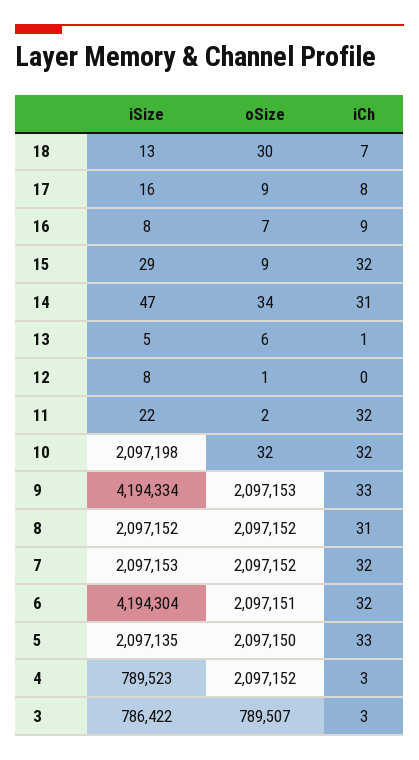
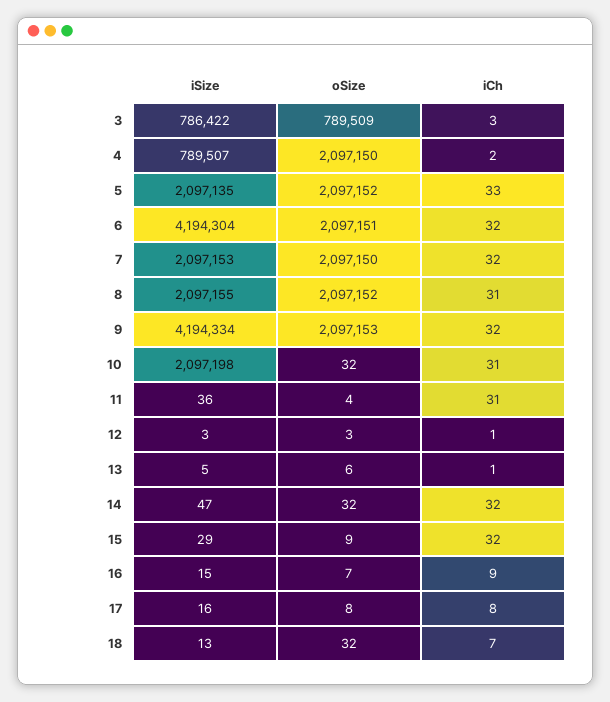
oSize, 18: 30 -> 32
oSize, 17: 9 -> 8
iSize, 16: 8 -> 15
oSize, 14: 34 -> 32
iCh, 14: 31 -> 32
iSize, 12: 8 -> 3
oSize, 12: 1 -> 3
iCh, 12: 0 -> 1
iSize, 11: 22 -> 36
oSize, 11: 2 -> 4
iCh, 11: 32 -> 31
iCh, 10: 32 -> 31
iCh, 9: 33 -> 32
iSize, 8: 2097152 -> 2097155
oSize, 7: 2097152 -> 2097150
oSize, 5: 2097150 -> 2097152
iSize, 4: 789523 -> 789507
oSize, 4: 2097152 -> 2097150
iCh, 4: 3 -> 2
oSize, 3: 789507 -> 789509

